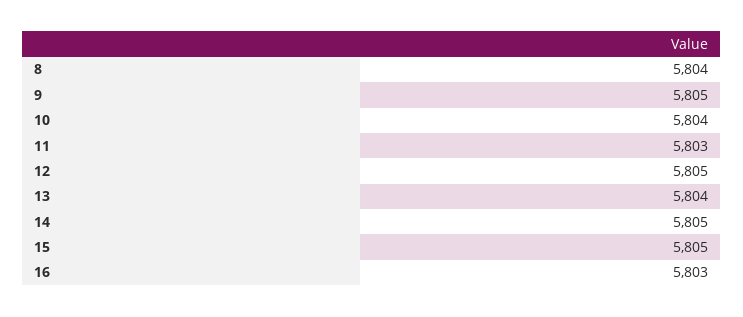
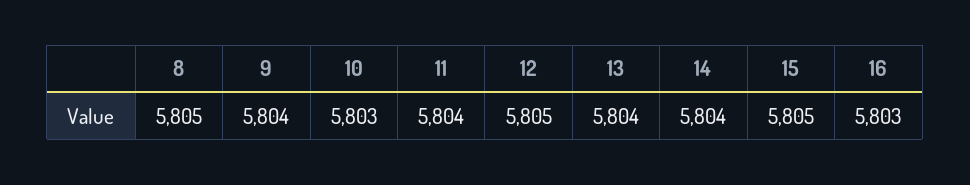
8: 5804 -> 5805
9: 5805 -> 5804
10: 5804 -> 5803
11: 5803 -> 5804
14: 5805 -> 5804

